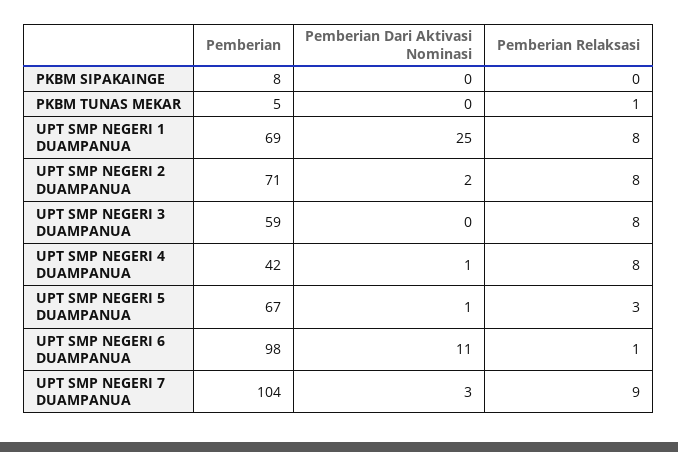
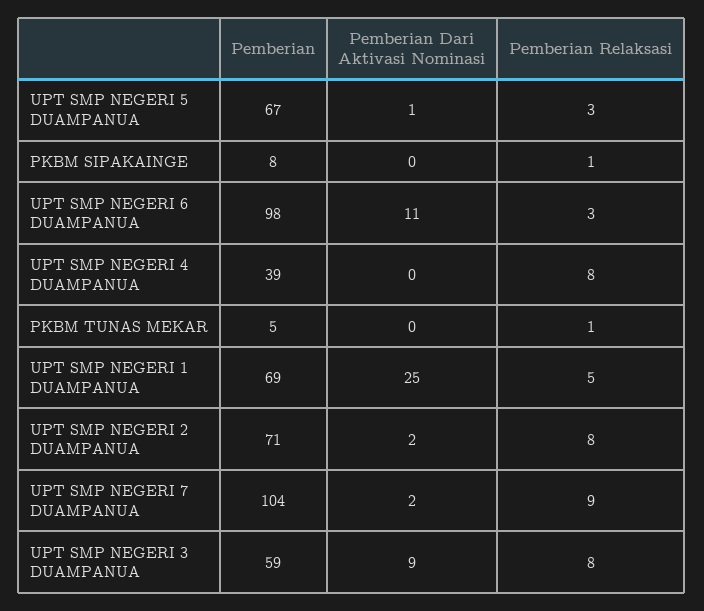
Pemberian Relaksasi, PKBM SIPAKAINGE: 0 -> 1
Pemberian Relaksasi, UPT SMP NEGERI 1 DUAMPANUA: 8 -> 5
Pemberian Dari Aktivasi Nominasi, UPT SMP NEGERI 3 DUAMPANUA: 0 -> 9
Pemberian, UPT SMP NEGERI 4 DUAMPANUA: 42 -> 39
Pemberian Dari Aktivasi Nominasi, UPT SMP NEGERI 4 DUAMPANUA: 1 -> 0
Pemberian Relaksasi, UPT SMP NEGERI 6 DUAMPANUA: 1 -> 3
Pemberian Dari Aktivasi Nominasi, UPT SMP NEGERI 7 DUAMPANUA: 3 -> 2

